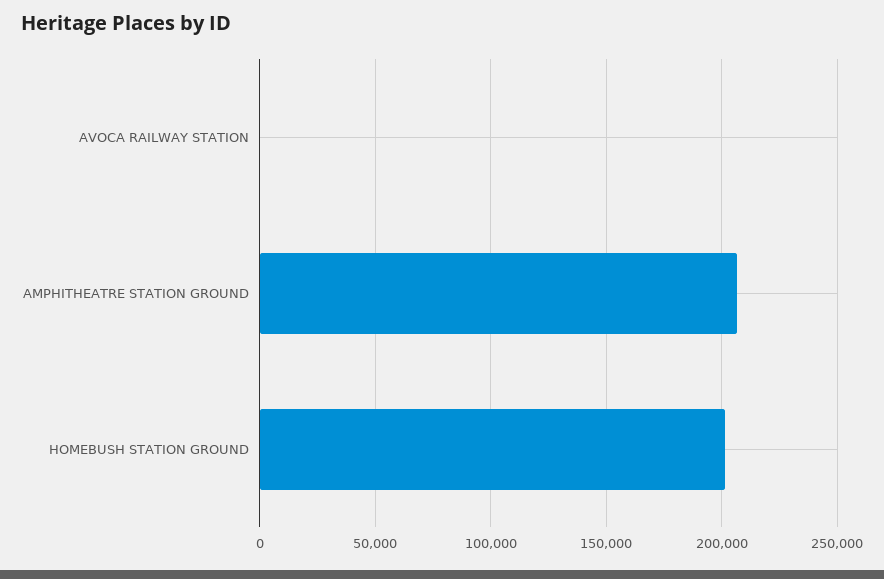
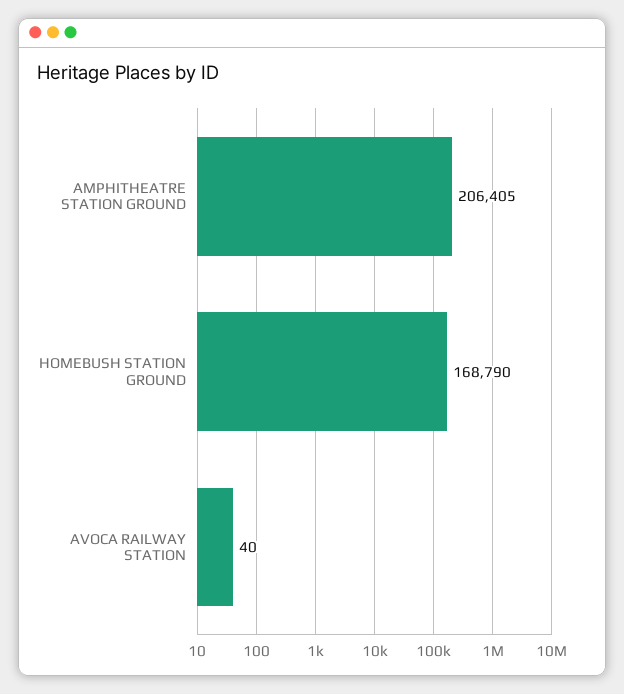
HOMEBUSH STATION GROUND: 200000 -> 168790

